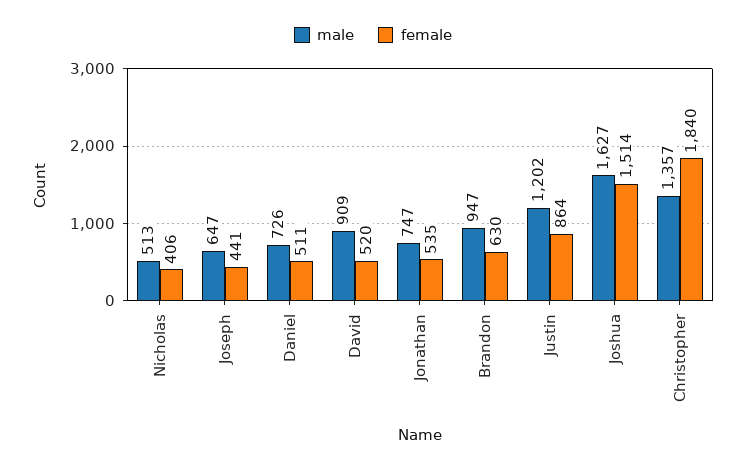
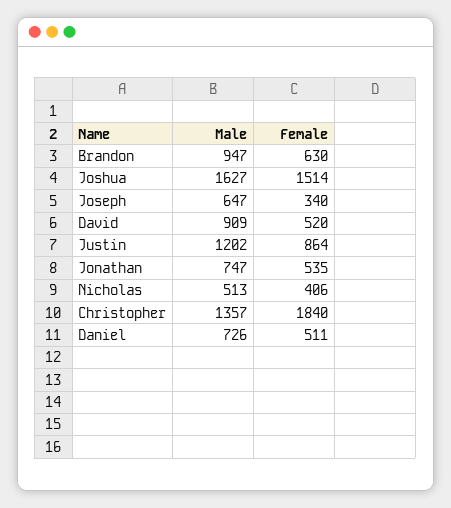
female, Joseph: 441 -> 340

